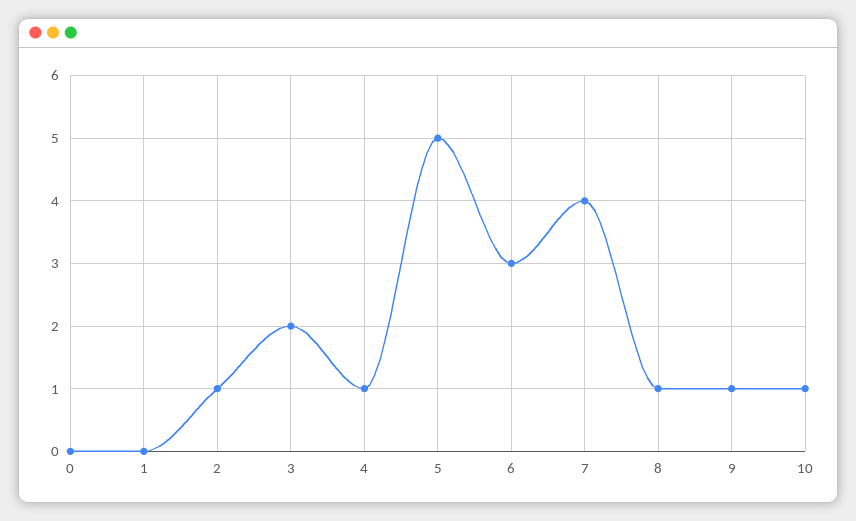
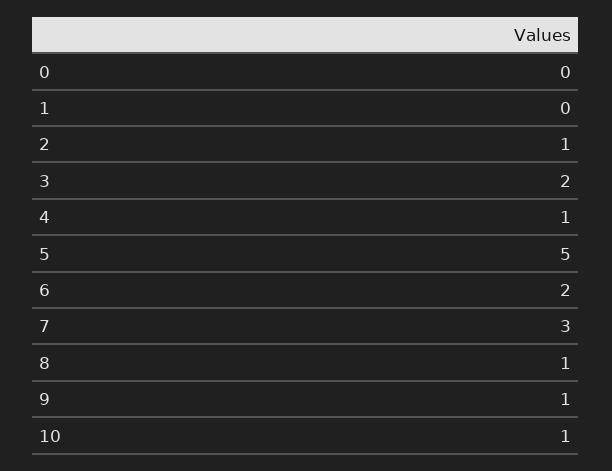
6: 3 -> 2
7: 4 -> 3

